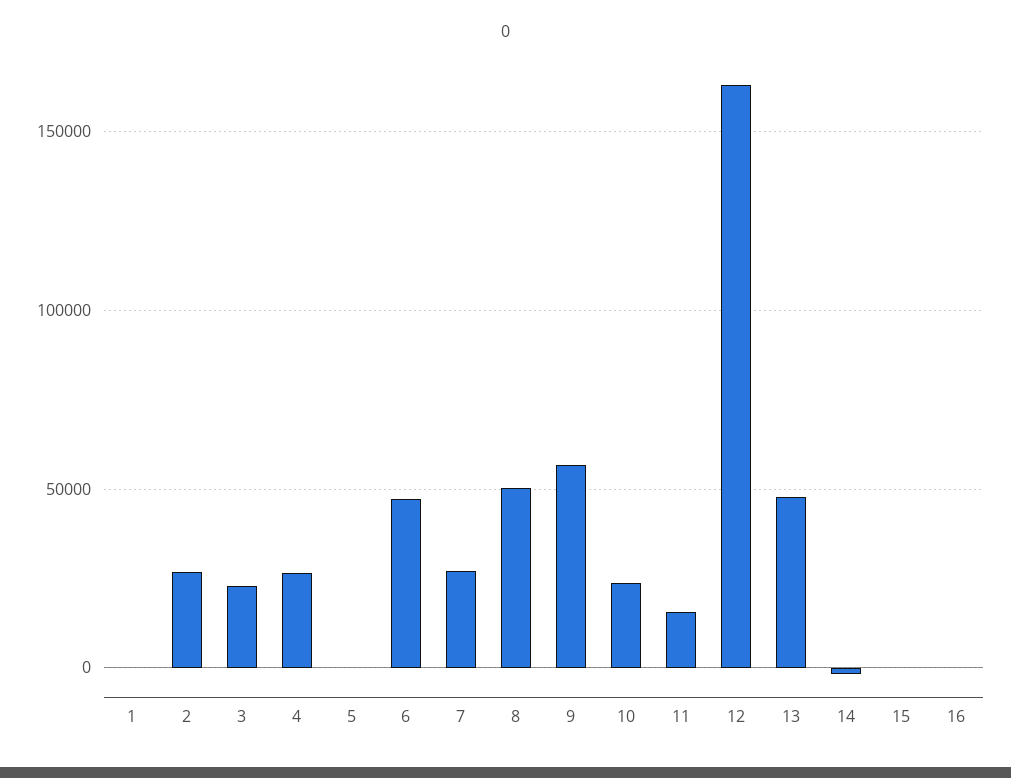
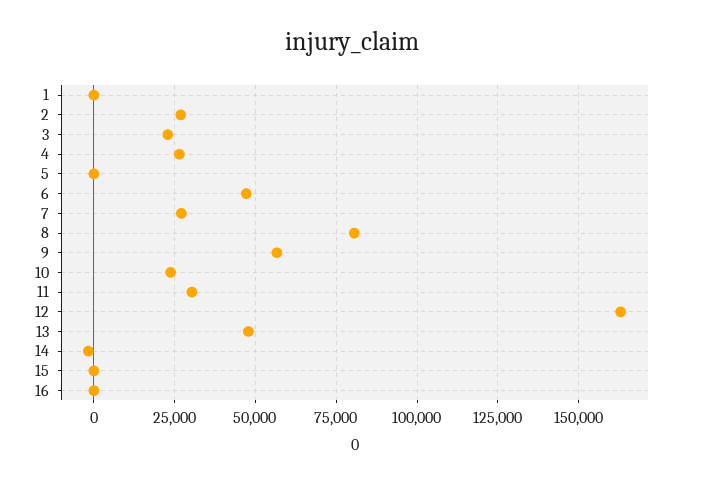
8: 50000 -> 80000
11: 15000 -> 30000

